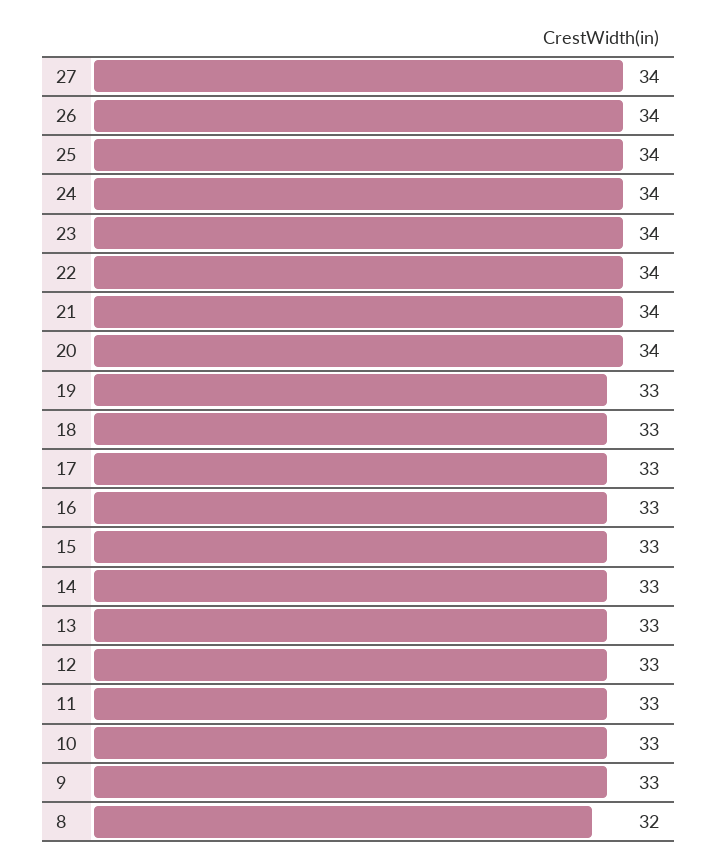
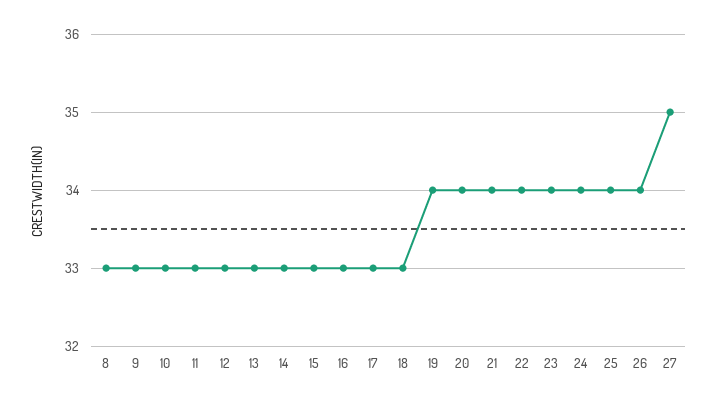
27: 34 -> 35
19: 33 -> 34
8: 32 -> 33

